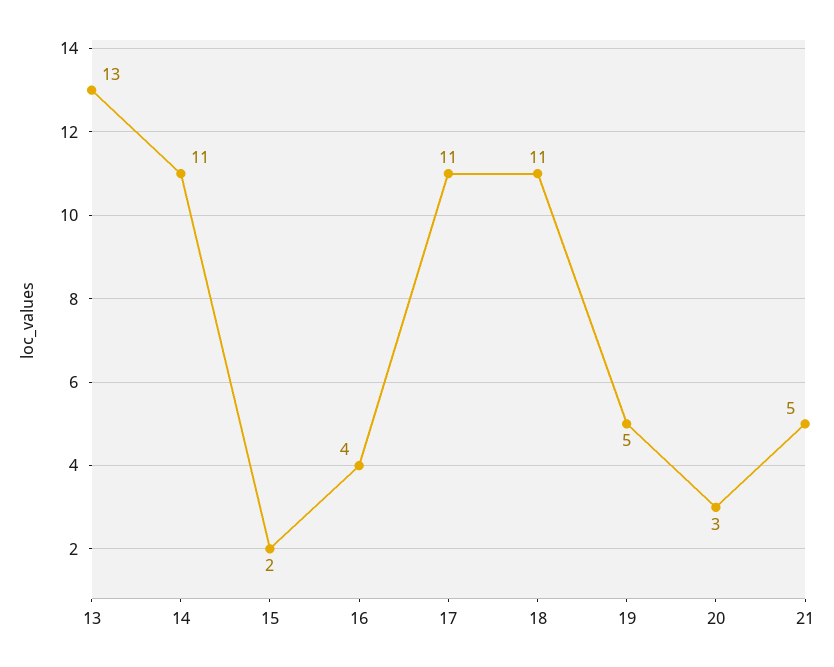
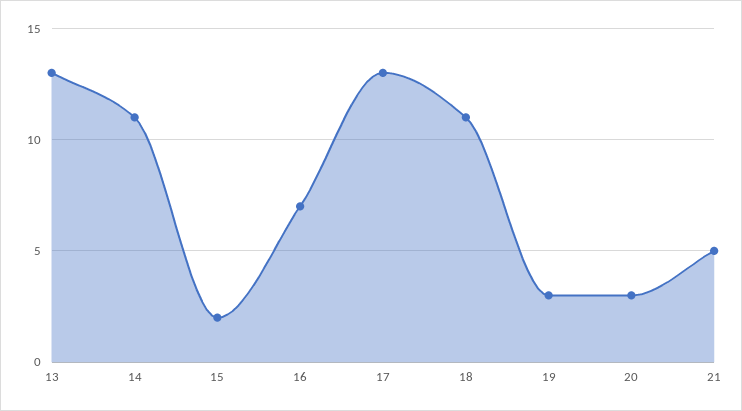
16: 4 -> 7
17: 11 -> 13
19: 5 -> 3

